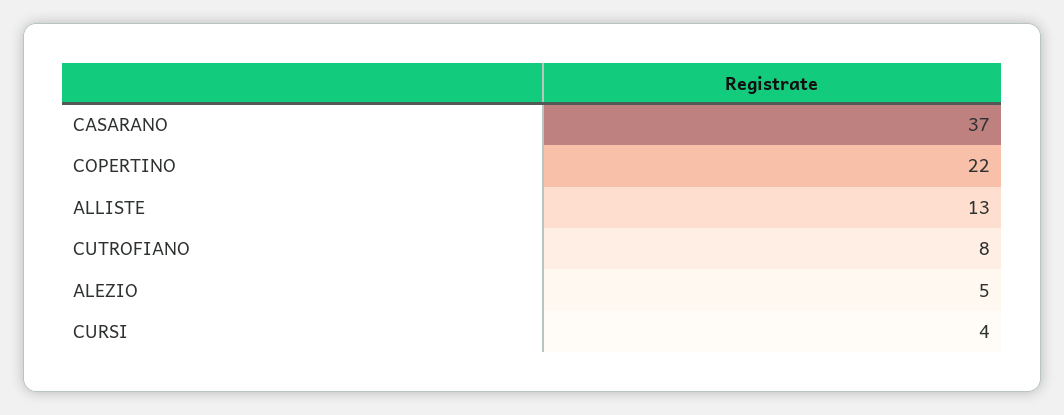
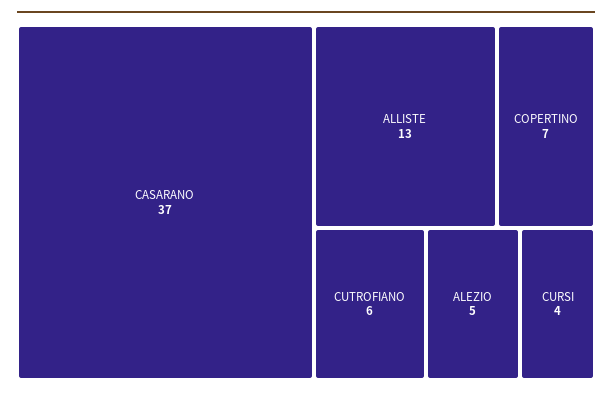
COPERTINO: 22 -> 7
CUTROFIANO: 8 -> 6

